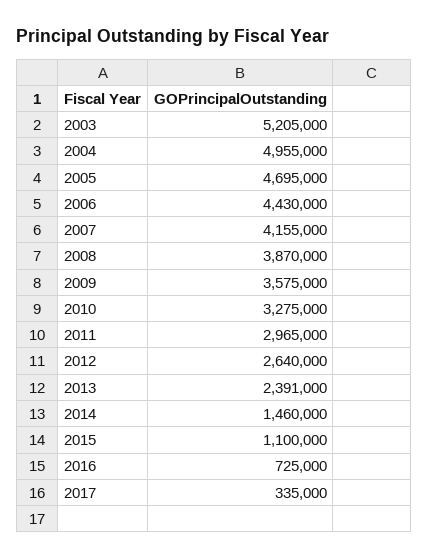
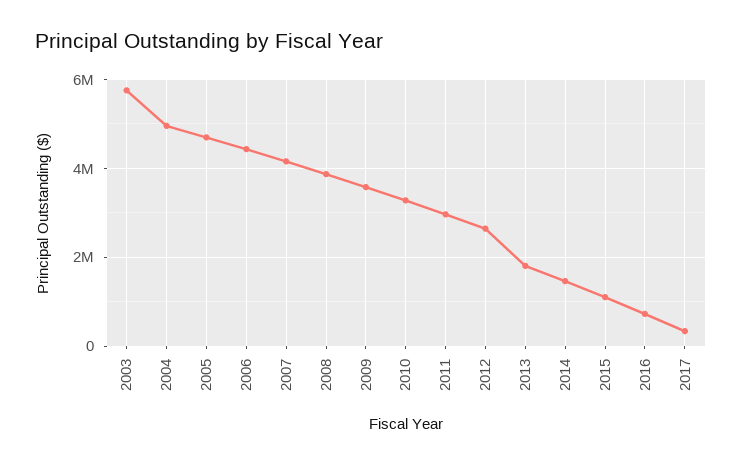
2003: 5205000 -> 5800000
2013: 2391000 -> 1800000

